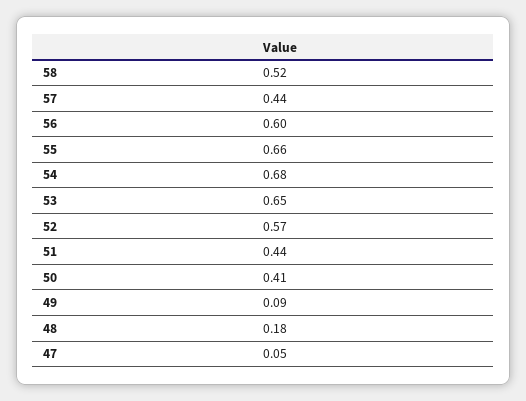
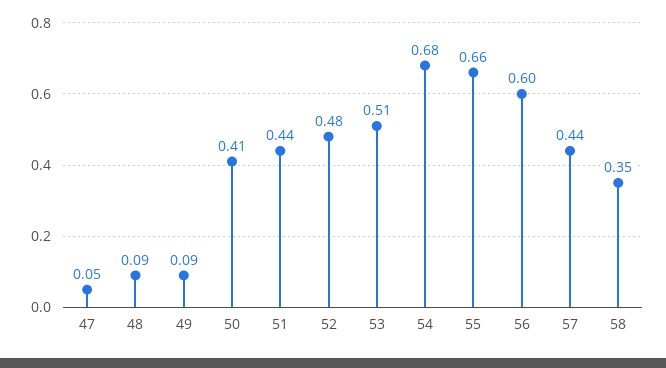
58: 0.52 -> 0.35
53: 0.65 -> 0.51
52: 0.57 -> 0.48
48: 0.18 -> 0.09

